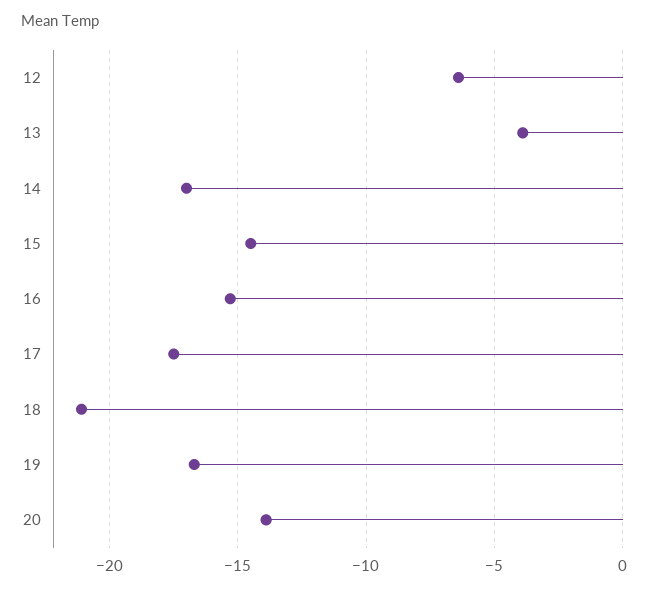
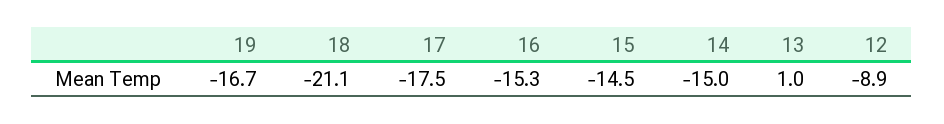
12: -6.5 -> -8.9
13: -4 -> 1
14: -17 -> -15
20: -14 -> none

